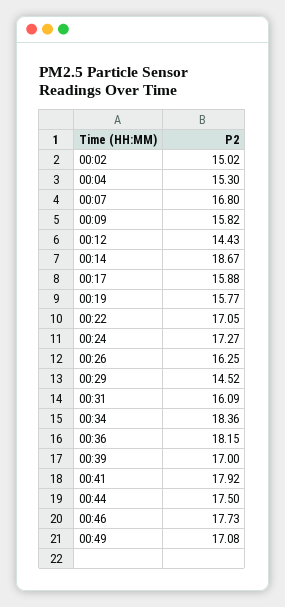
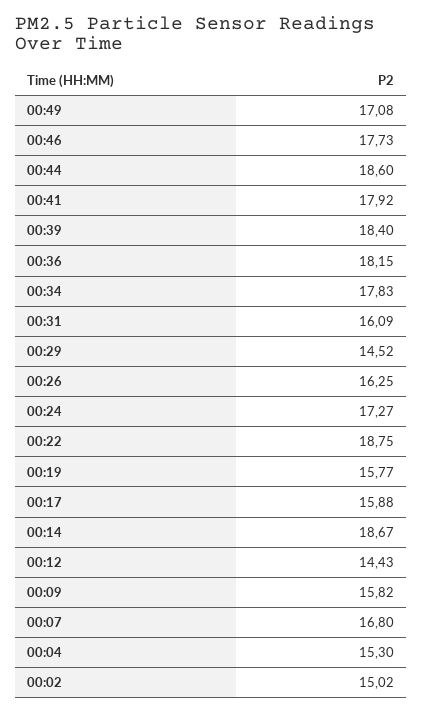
00:22: 17.05 -> 18.75
00:34: 18.36 -> 17.83
00:39: 17 -> 18.4
00:44: 17.5 -> 18.6

